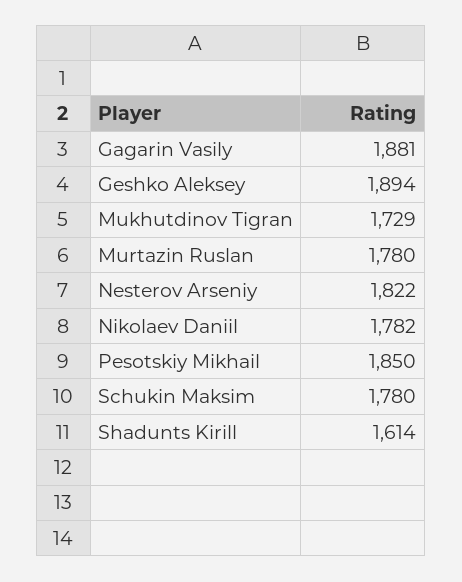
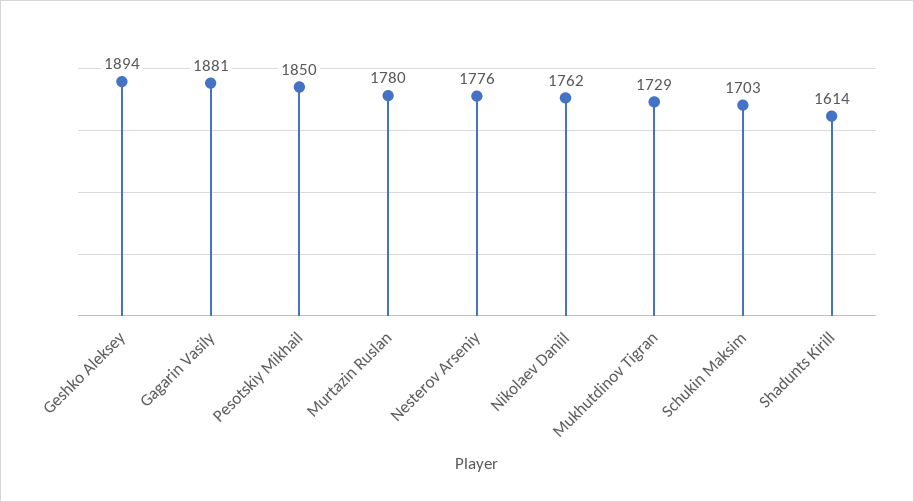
Nesterov Arseniy: 1822 -> 1776
Nikolaev Daniil: 1782 -> 1762
Schukin Maksim: 1780 -> 1703

